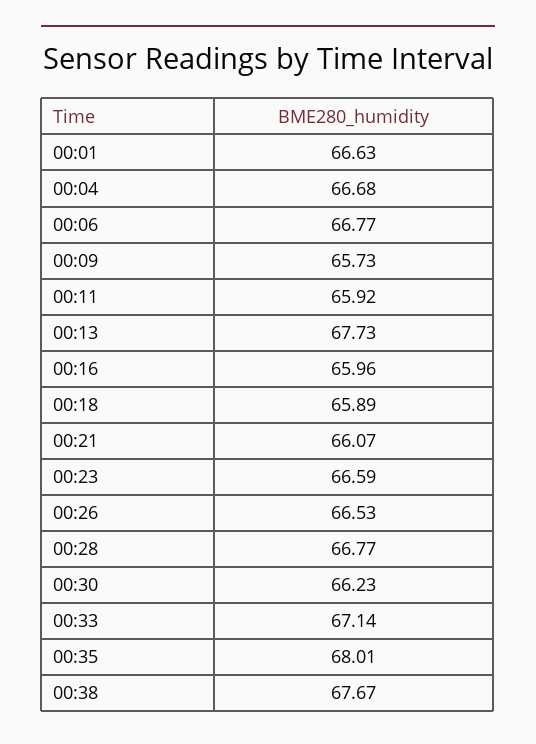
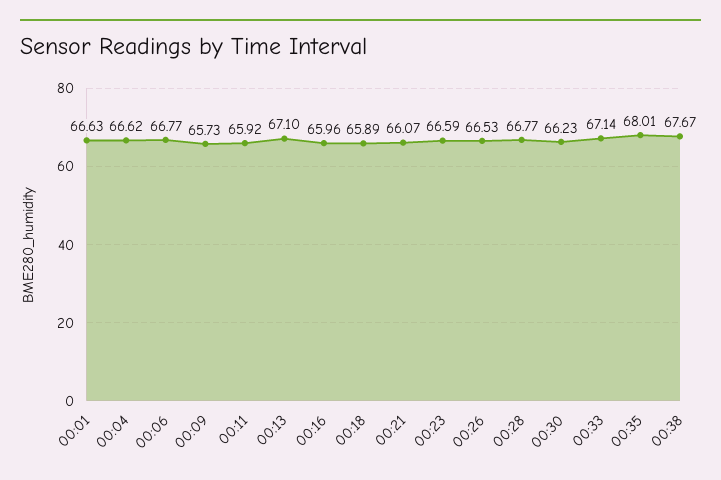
00:04: 66.68 -> 66.62
00:13: 67.73 -> 67.1

